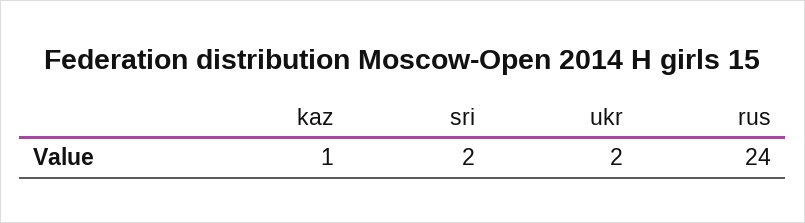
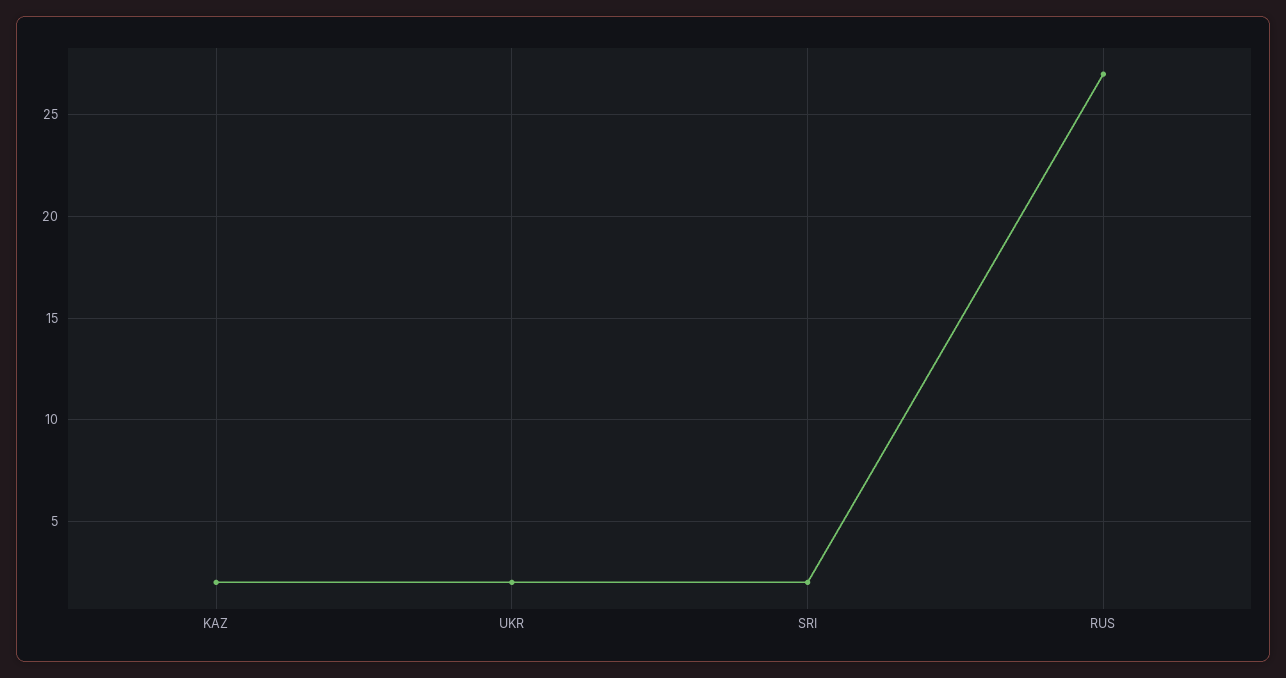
kaz: 1 -> 2
rus: 24 -> 27

